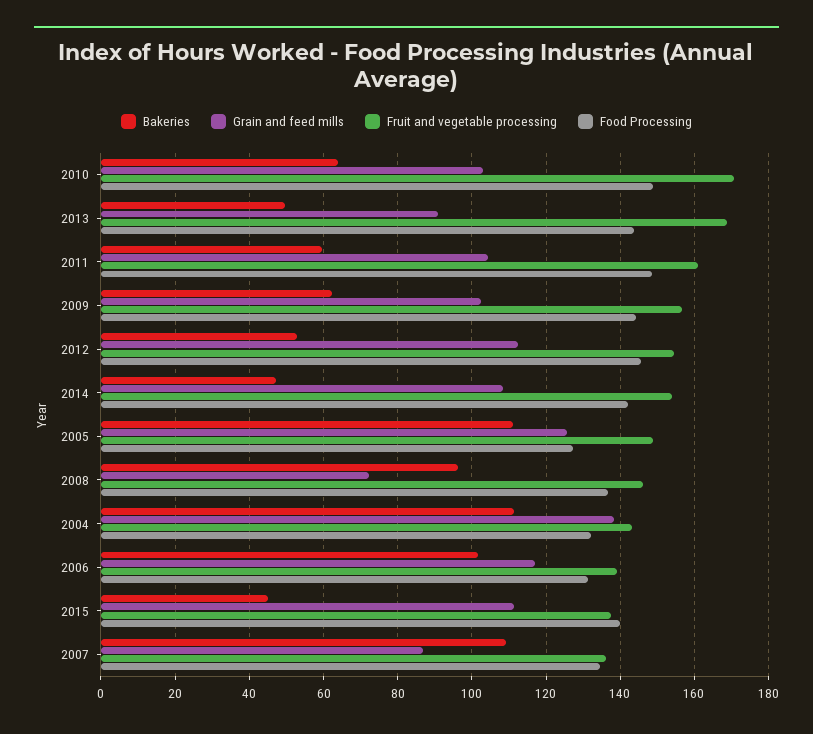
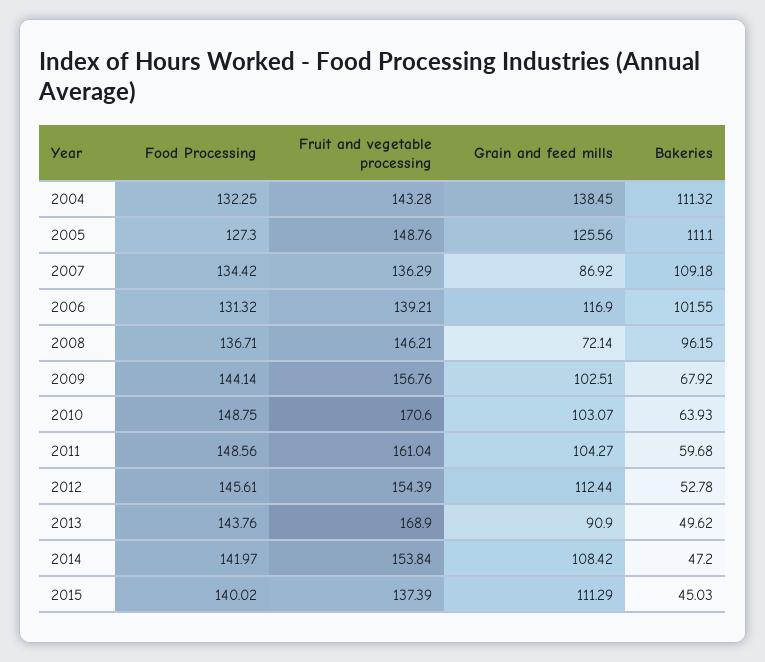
Bakeries, 2009: 62 -> 67.92

